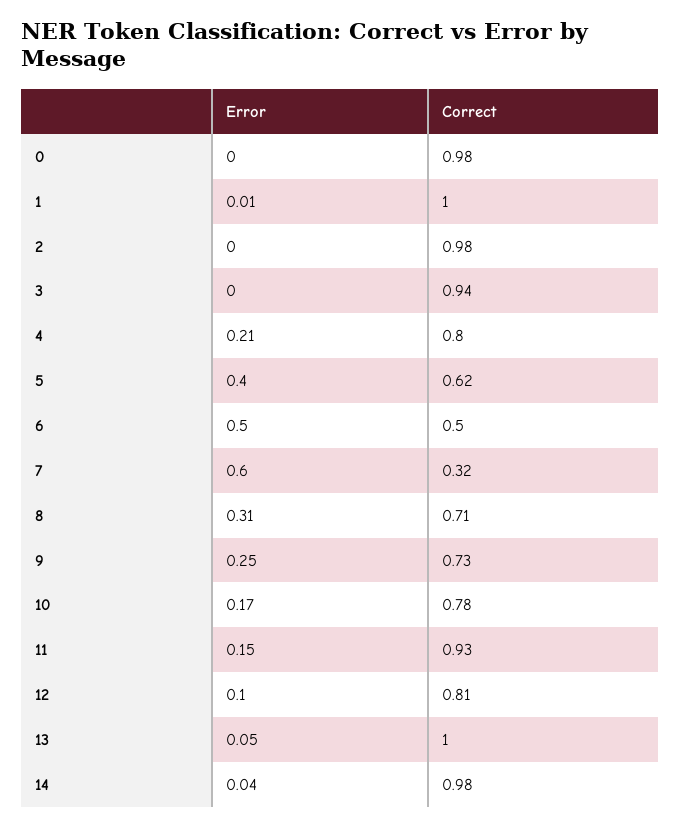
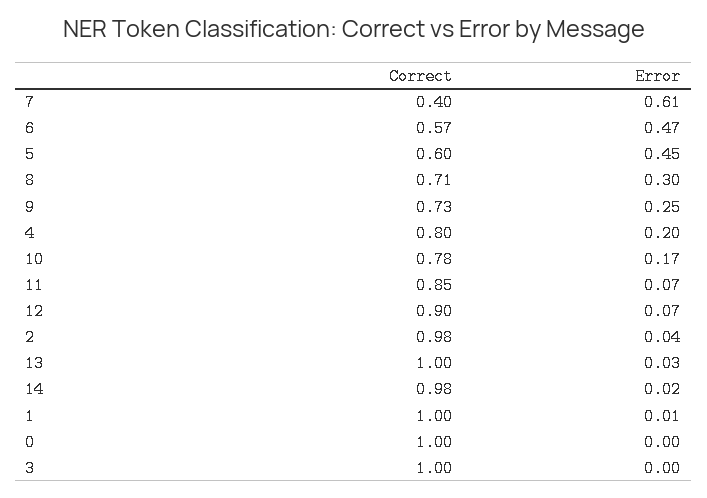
Correct, 0: 0.98 -> 1
Error, 2: 0 -> 0.04
Correct, 3: 0.94 -> 1
Error, 4: 0.21 -> 0.2
Error, 5: 0.4 -> 0.45
Correct, 5: 0.62 -> 0.6
Error, 6: 0.5 -> 0.47
Correct, 6: 0.5 -> 0.57
Error, 7: 0.6 -> 0.61
Correct, 7: 0.32 -> 0.4
Error, 8: 0.31 -> 0.3
Error, 11: 0.15 -> 0.07
Correct, 11: 0.93 -> 0.85
Error, 12: 0.1 -> 0.07
Correct, 12: 0.81 -> 0.9
Error, 13: 0.05 -> 0.03
Error, 14: 0.04 -> 0.02

